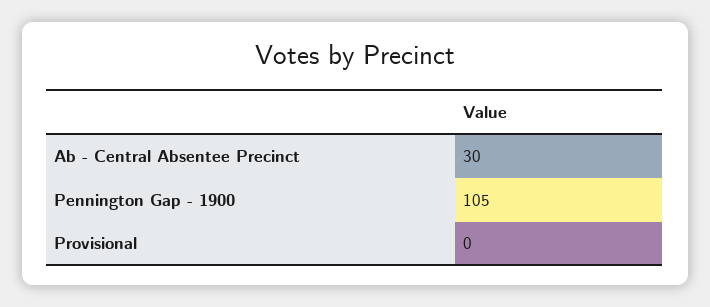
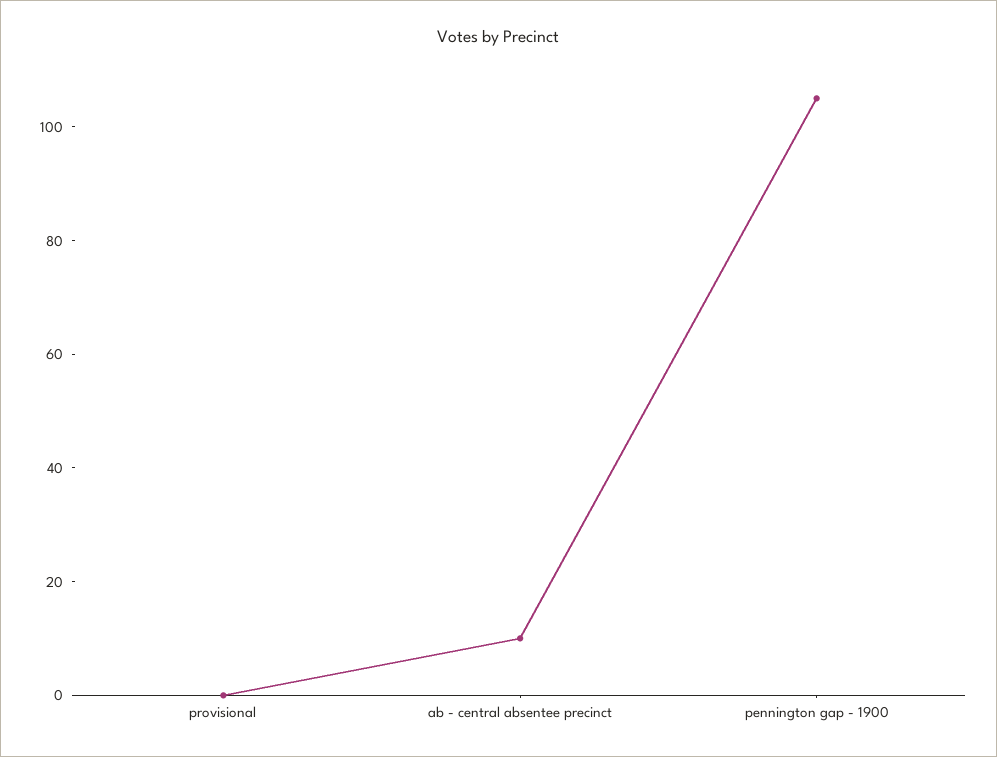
Ab - Central Absentee Precinct: 30 -> 10

